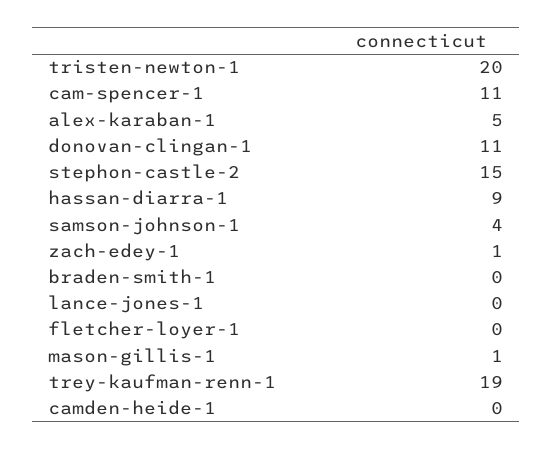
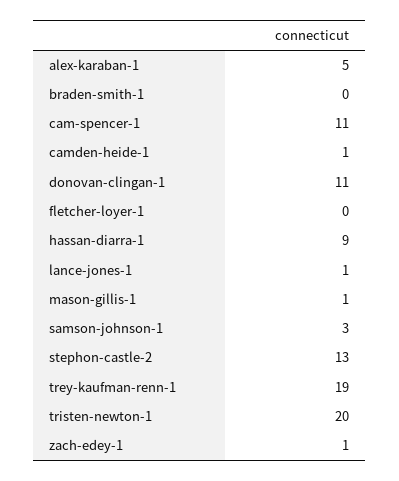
stephon-castle-2: 15 -> 13
samson-johnson-1: 4 -> 3
lance-jones-1: 0 -> 1
camden-heide-1: 0 -> 1

